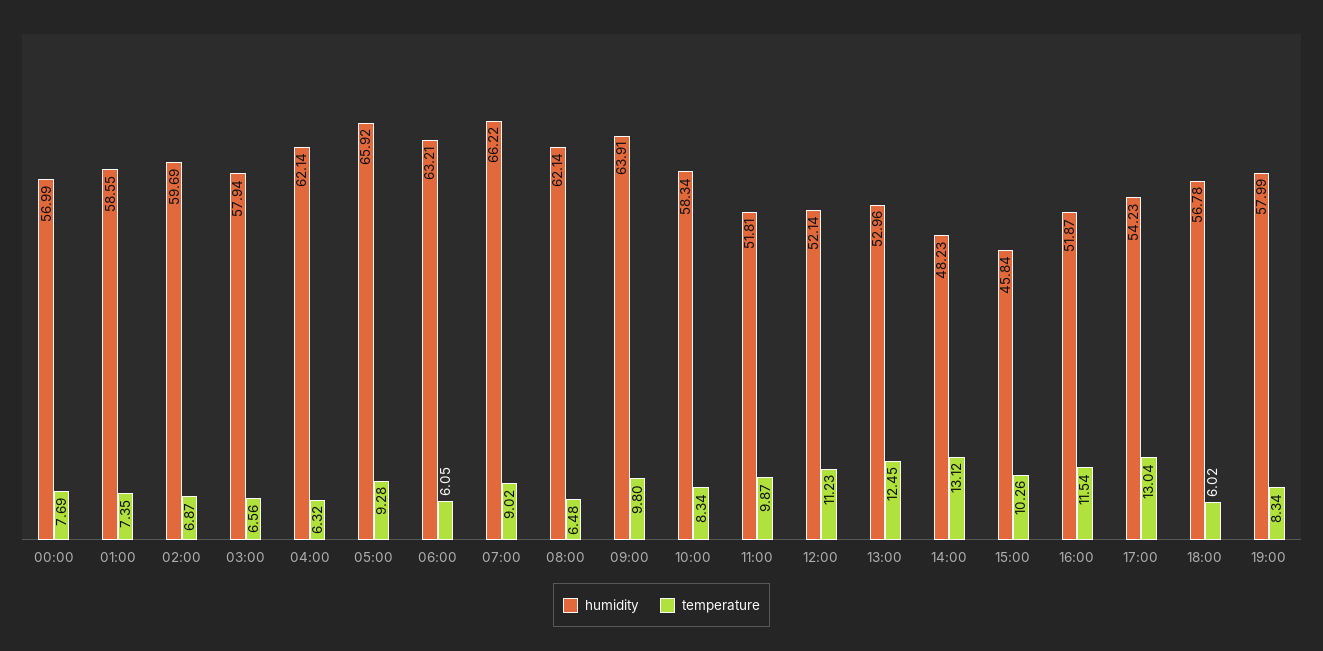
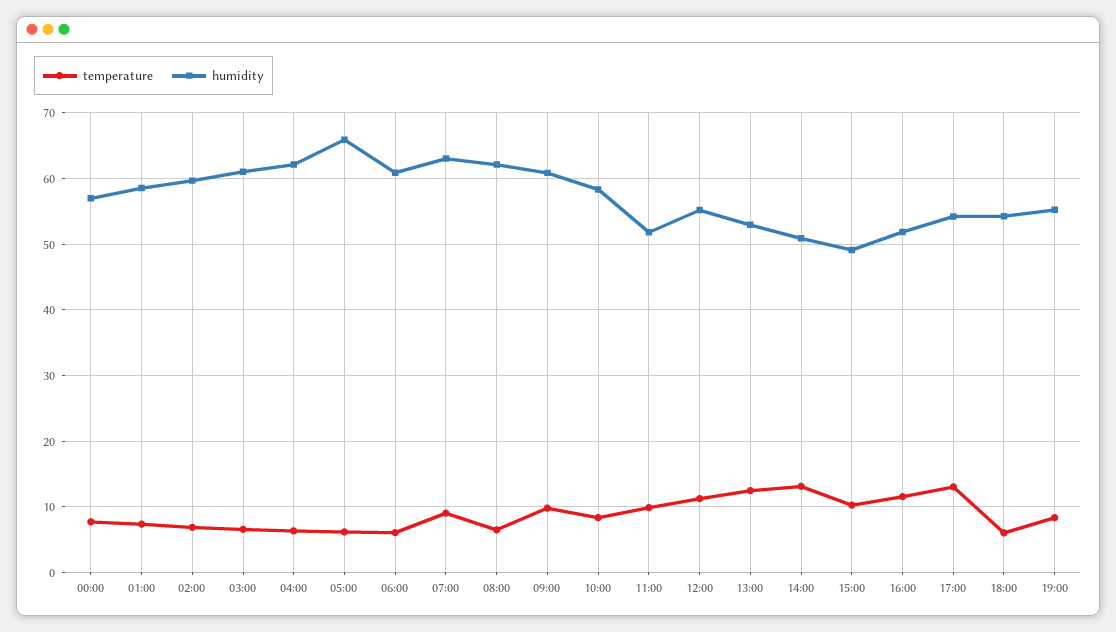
humidity, 03:00: 57.94 -> 61
temperature, 05:00: 9.28 -> 6
humidity, 06:00: 63.21 -> 61
humidity, 07:00: 66.22 -> 63
humidity, 09:00: 63.91 -> 61
humidity, 12:00: 52.14 -> 55
humidity, 14:00: 48.23 -> 51
humidity, 15:00: 45.84 -> 49
humidity, 18:00: 56.78 -> 54
humidity, 19:00: 57.99 -> 55

